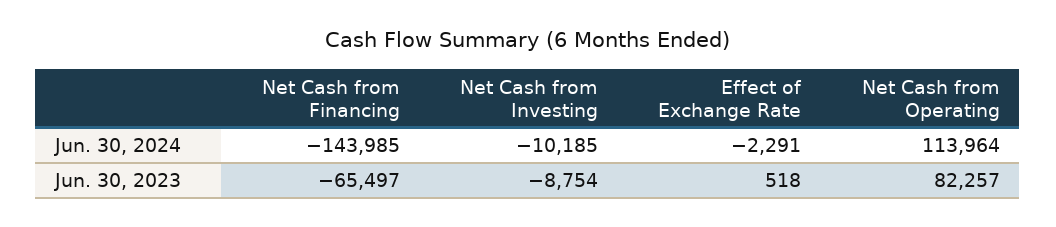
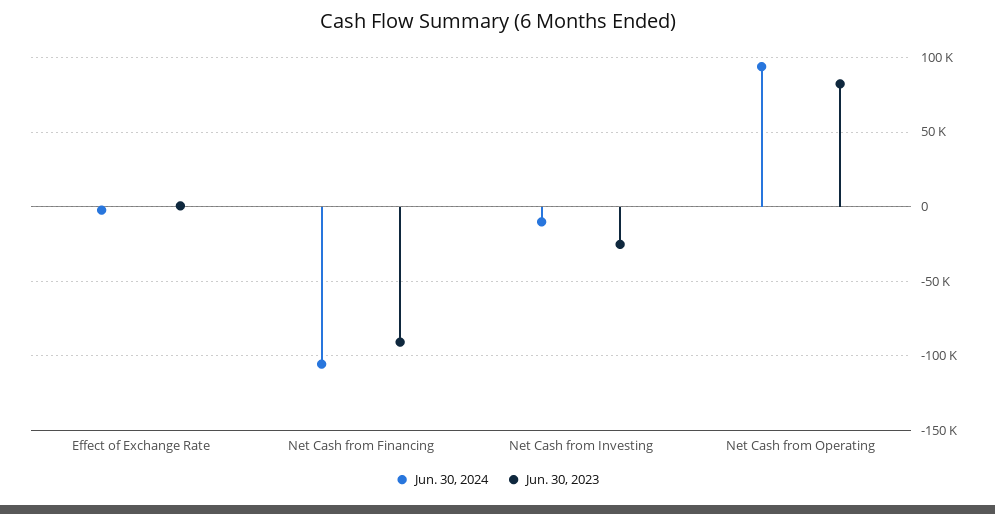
Jun. 30, 2024, Net Cash from Financing: -143985 -> -105000
Jun. 30, 2024, Net Cash from Operating: 113964 -> 95000
Jun. 30, 2023, Net Cash from Financing: -65497 -> -90000
Jun. 30, 2023, Net Cash from Investing: -8754 -> -25000

